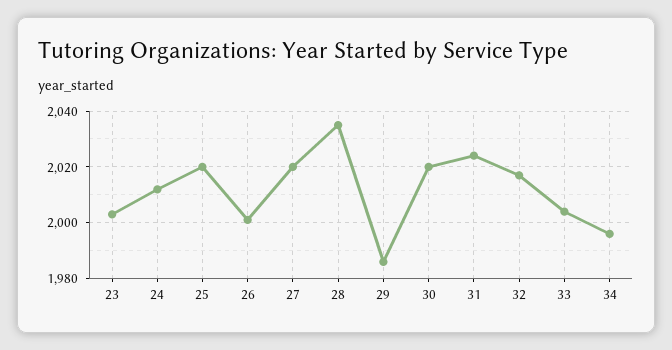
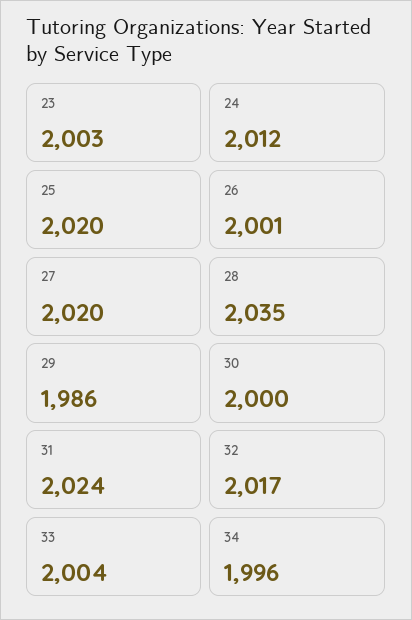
30: 2020 -> 2000

